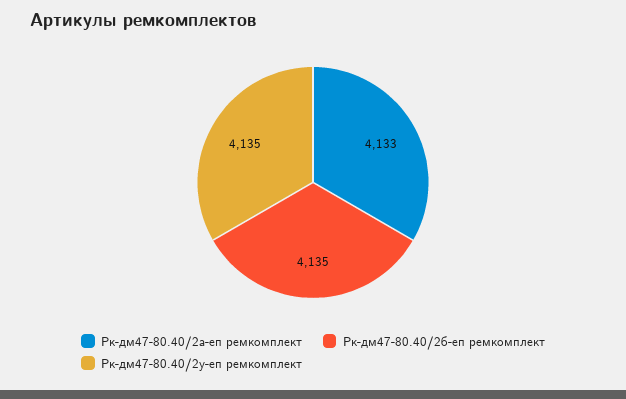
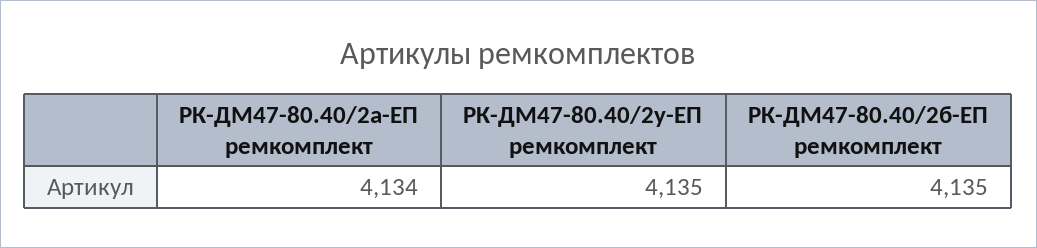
Рк-дм47-80.40/2а-еп ремкомплект: 4133 -> 4134

